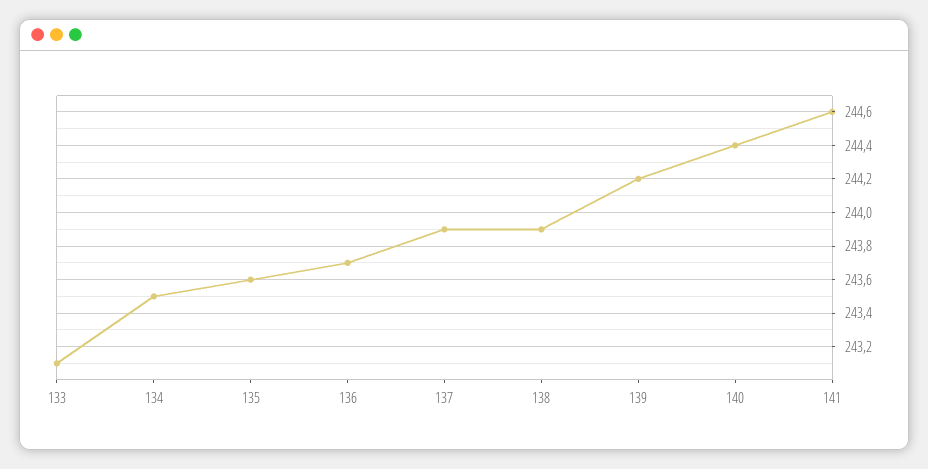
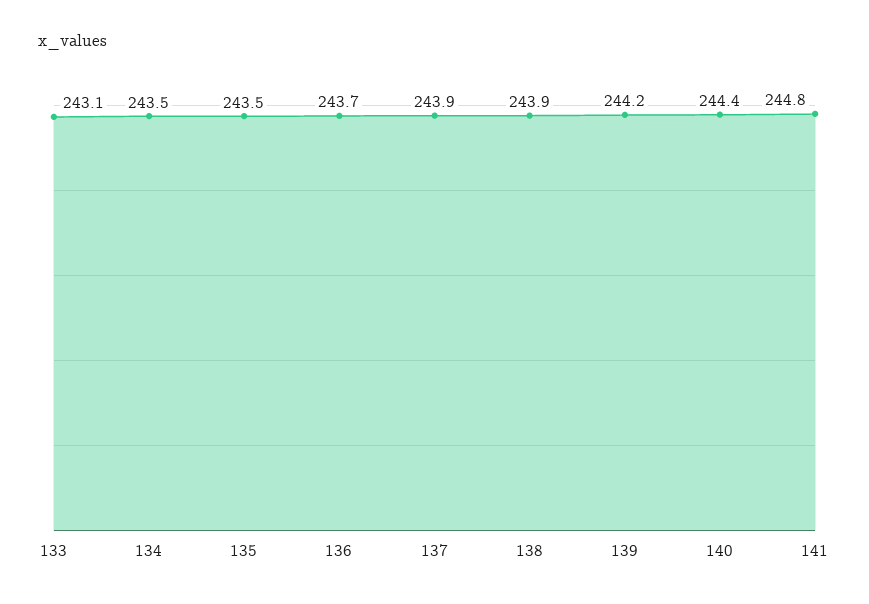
135: 243.6 -> 243.5
141: 244.6 -> 244.8

